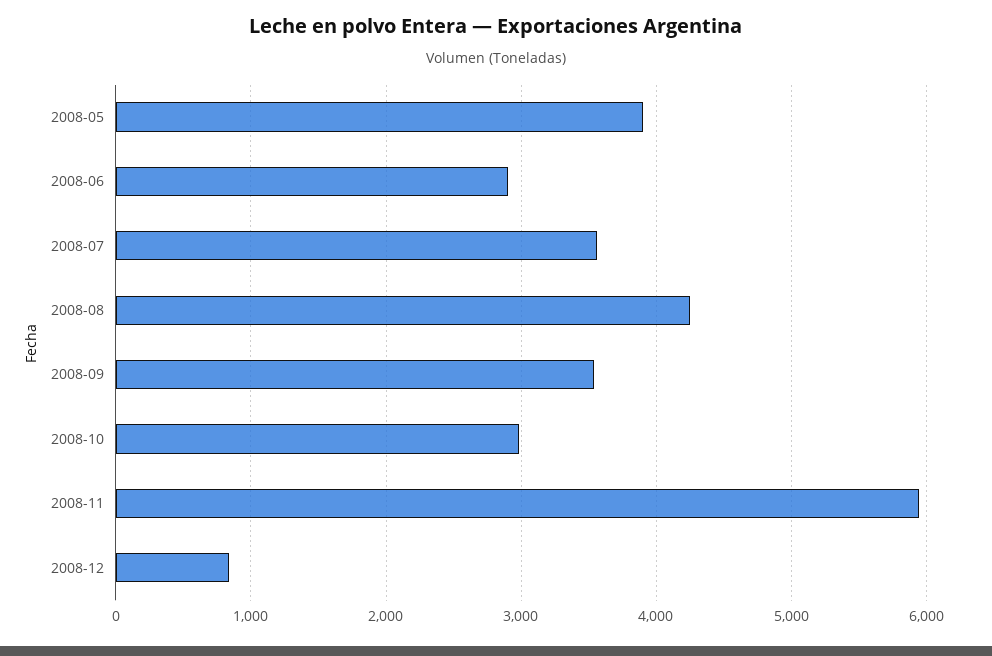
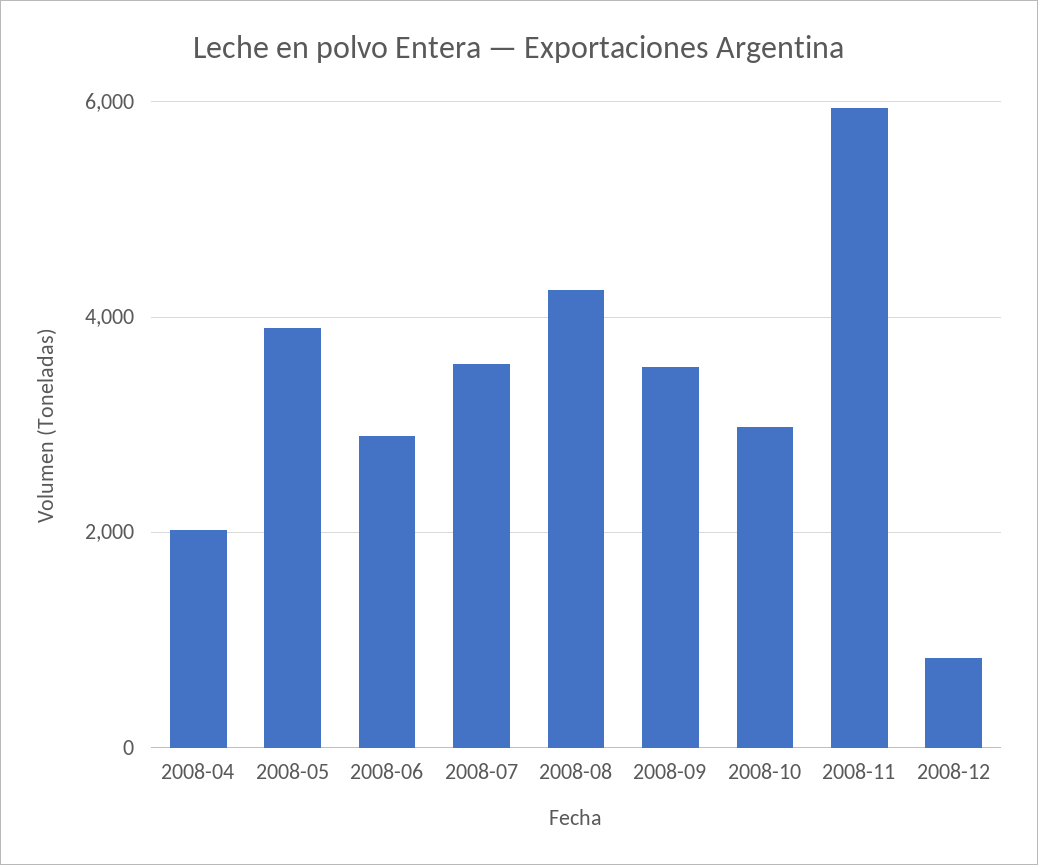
2008-04: none -> 2000

